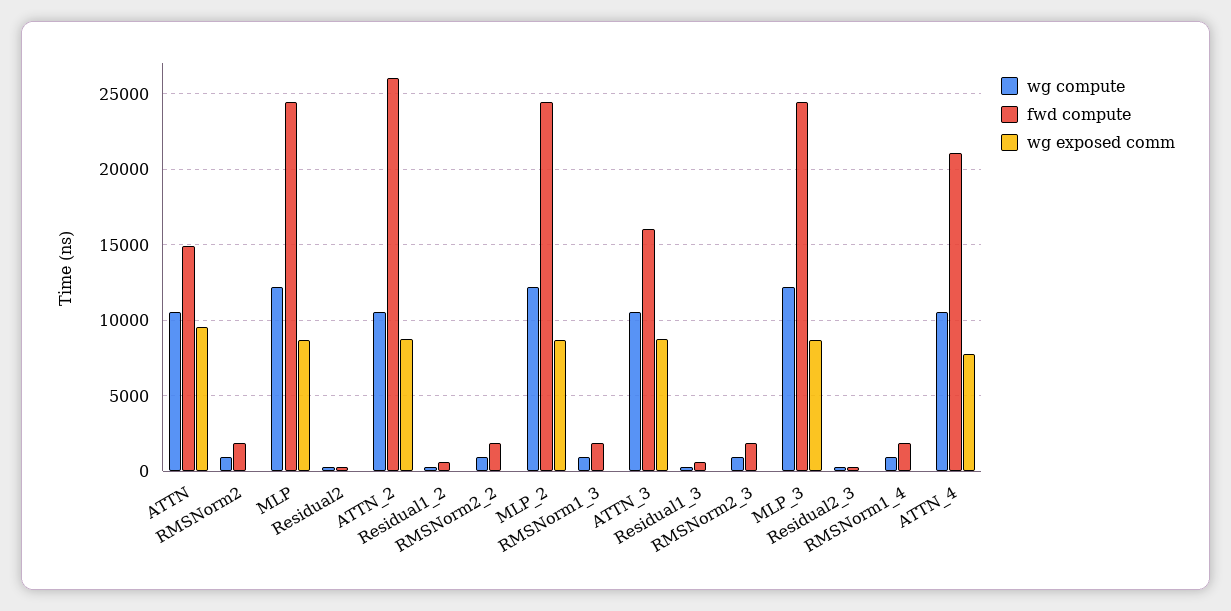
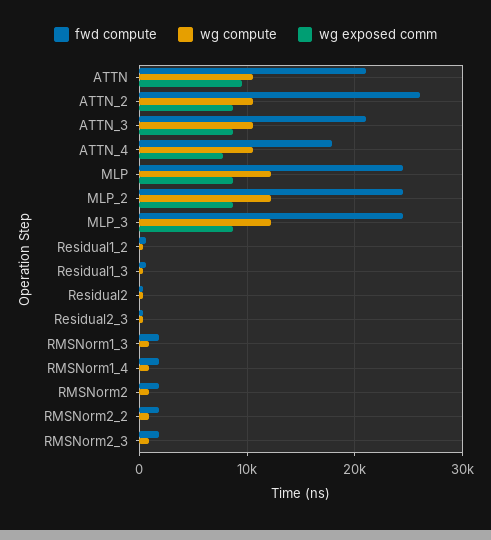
fwd compute, ATTN: 15000 -> 21000
fwd compute, ATTN_3: 16000 -> 21000
fwd compute, ATTN_4: 21000 -> 18000

